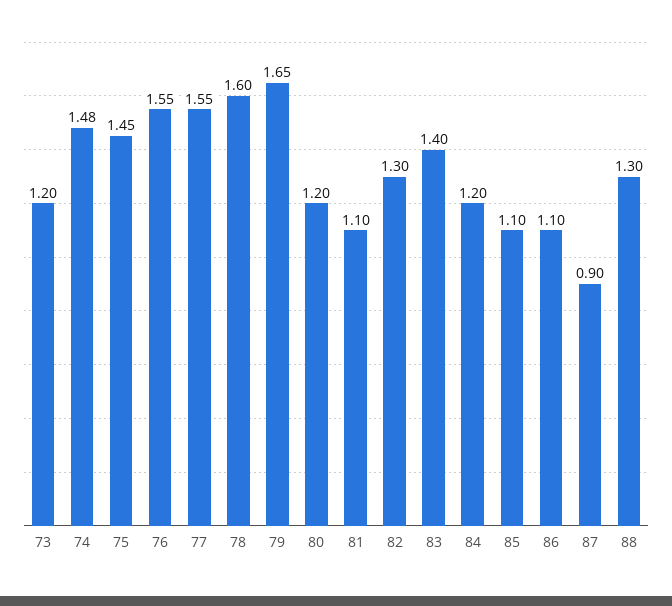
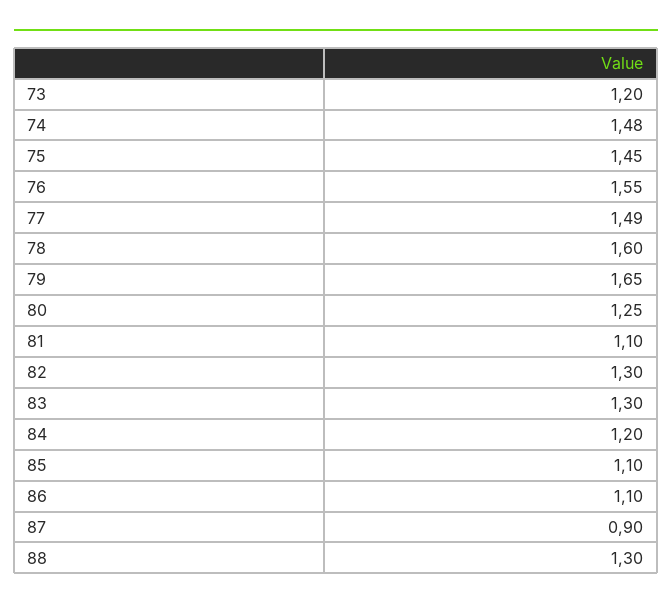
77: 1.55 -> 1.49
80: 1.2 -> 1.25
83: 1.4 -> 1.3

